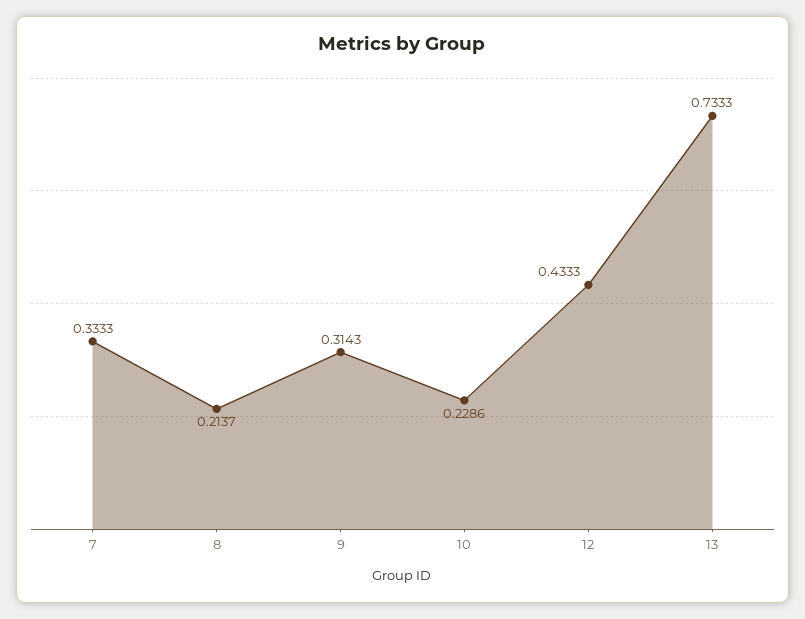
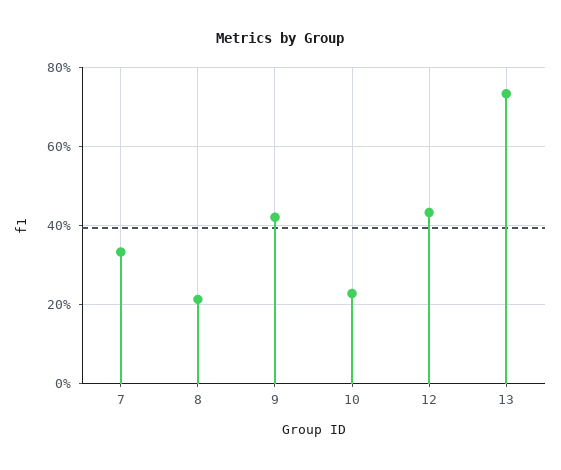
9: 0.3143 -> 0.42

